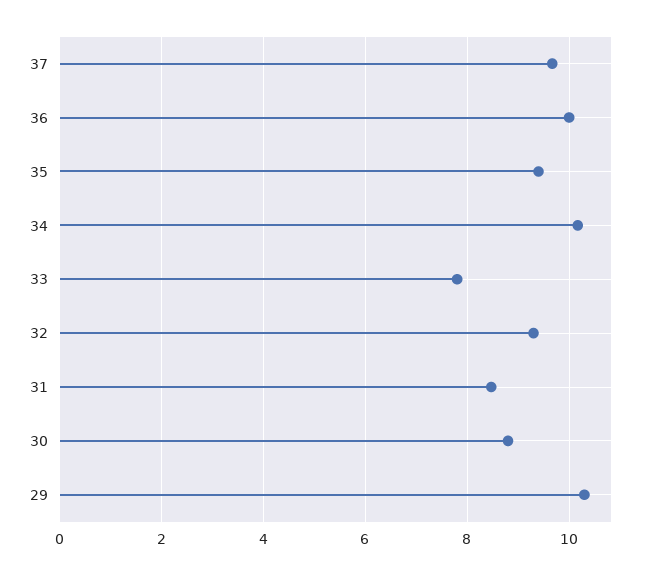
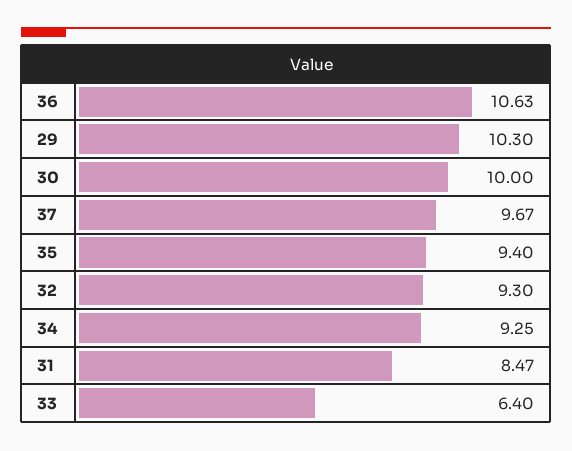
36: 10 -> 10.63
34: 10.2 -> 9.25
33: 7.8 -> 6.4
30: 8.8 -> 10

